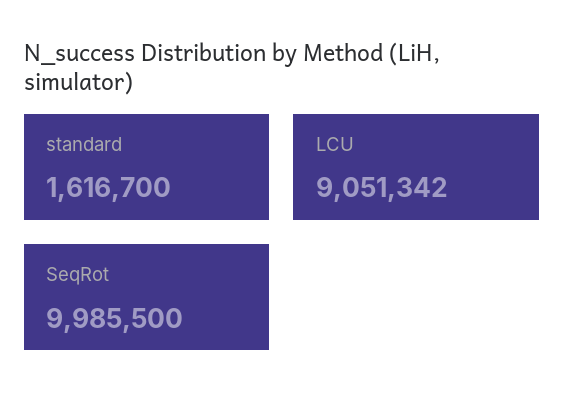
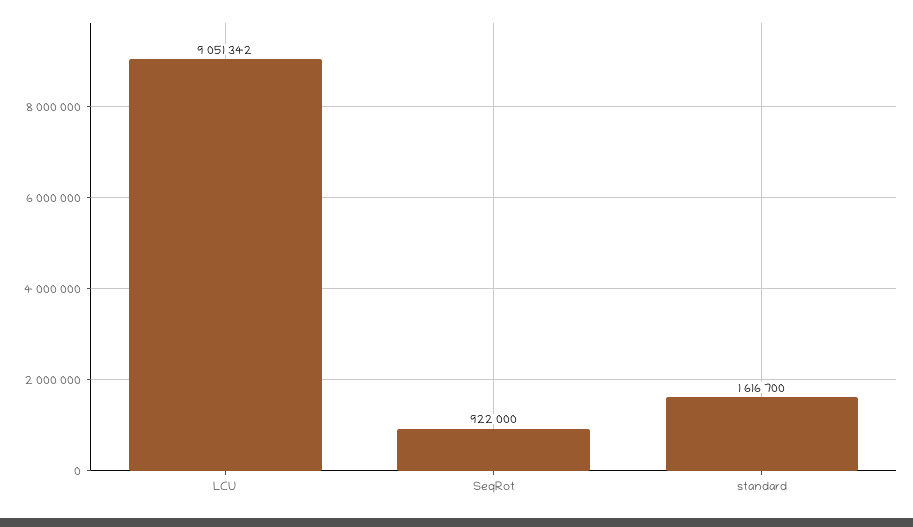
SeqRot: 9985500 -> 922000

